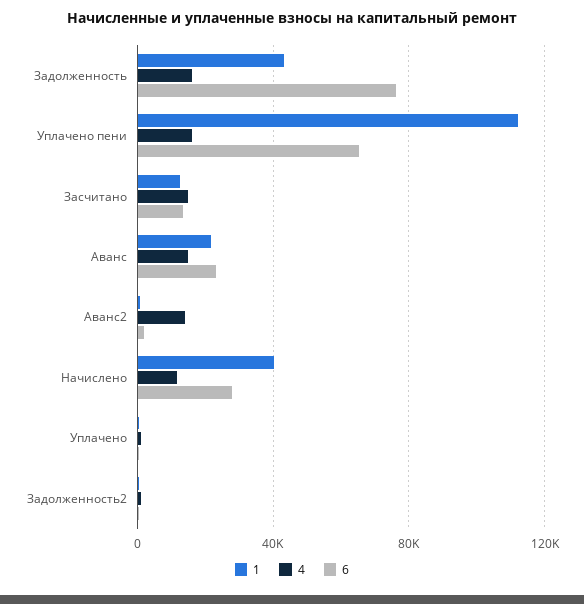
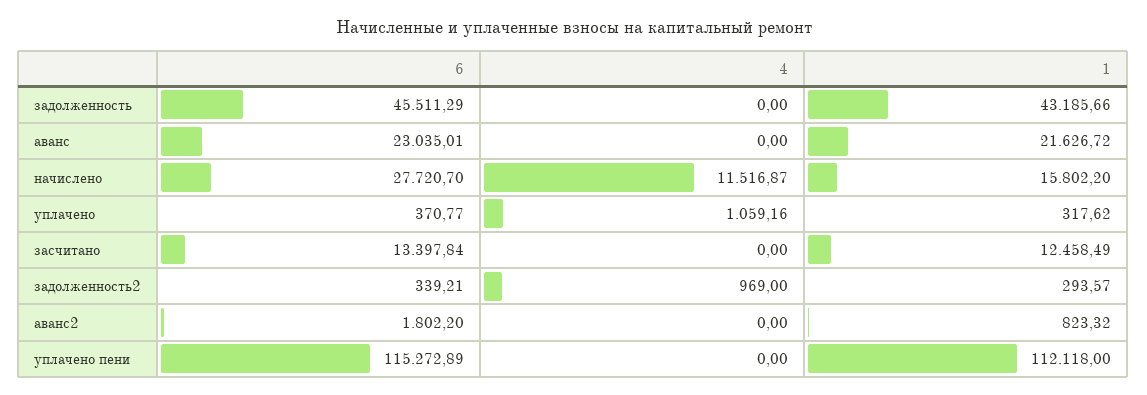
4, Задолженность: 15000 -> 0
6, Задолженность: 75000 -> 45511.29
4, Уплачено пени: 15000 -> 0
6, Уплачено пени: 65000 -> 115272.89
4, Засчитано: 15000 -> 0
4, Аванс: 15000 -> 0
4, Аванс2: 15000 -> 0
1, Начислено: 40000 -> 15802.2

